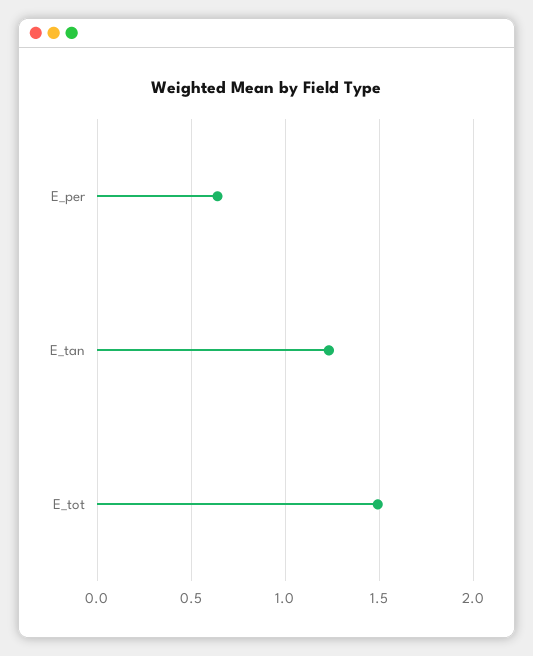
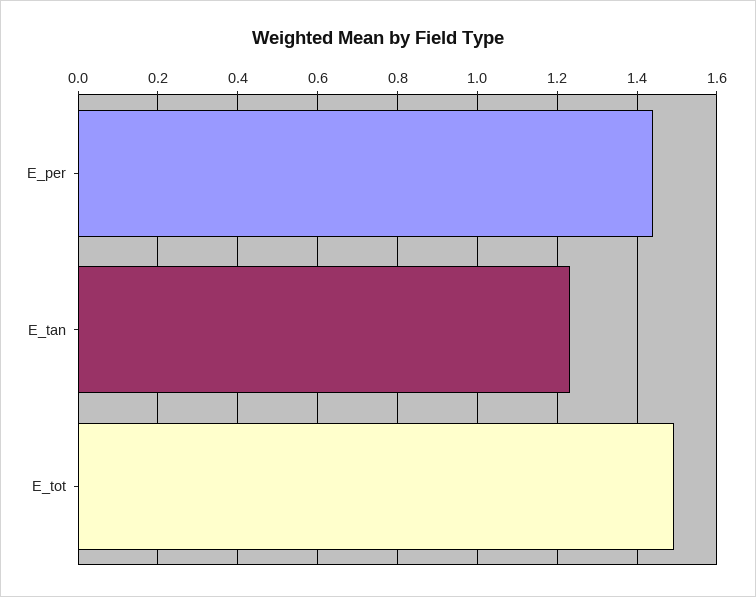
E_per: 0.65 -> 1.44

